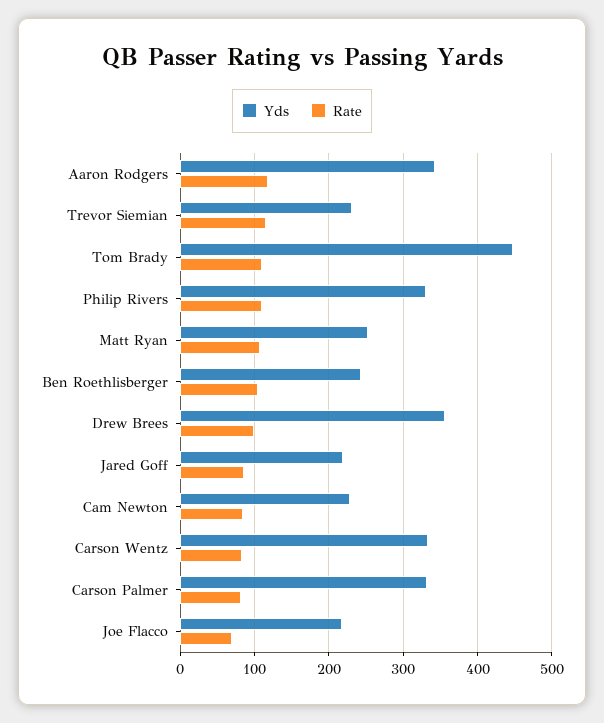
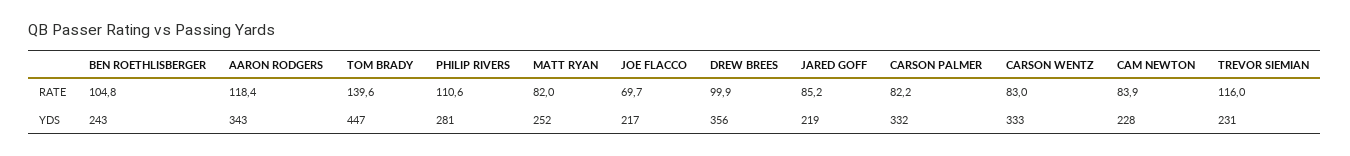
Rate, Tom Brady: 110 -> 139.6
Yds, Philip Rivers: 330 -> 281
Rate, Matt Ryan: 110 -> 82

